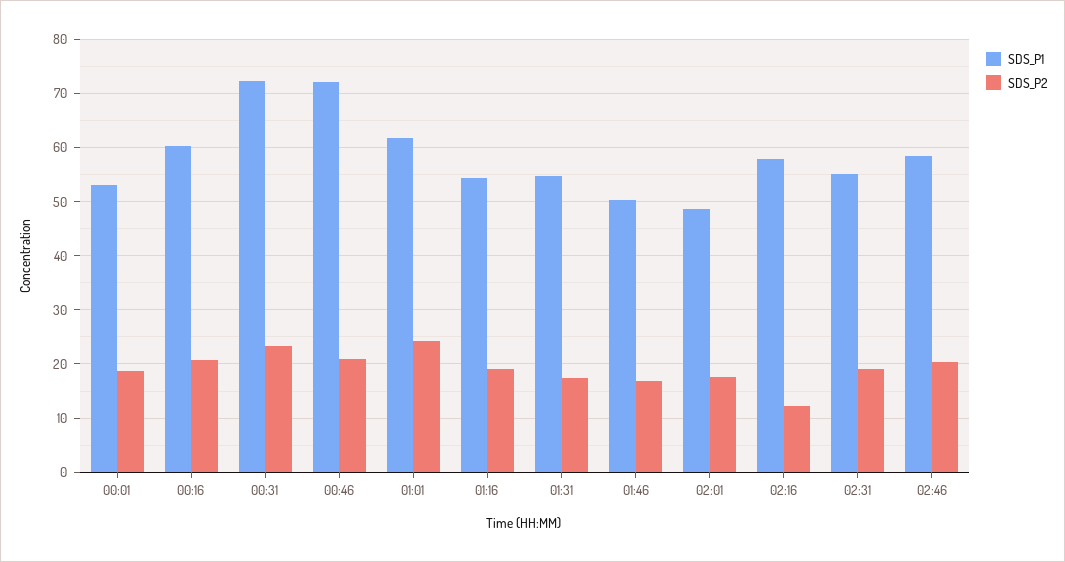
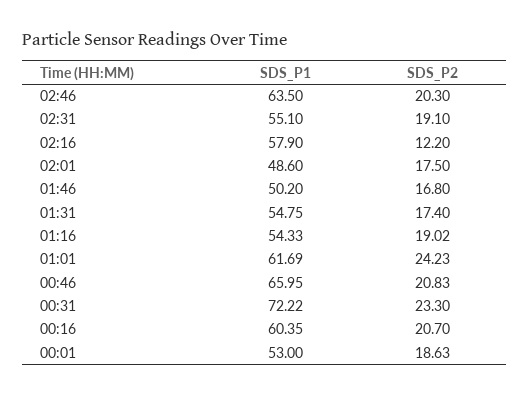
SDS_P1, 00:46: 72 -> 65.95
SDS_P1, 02:46: 58 -> 63.5

